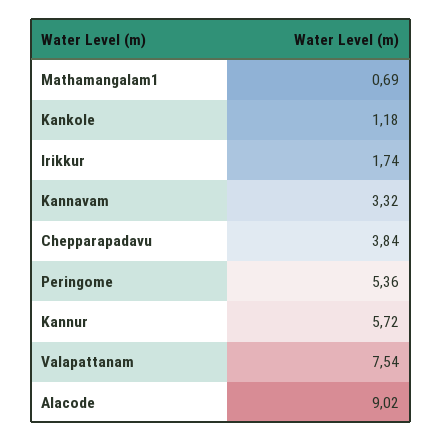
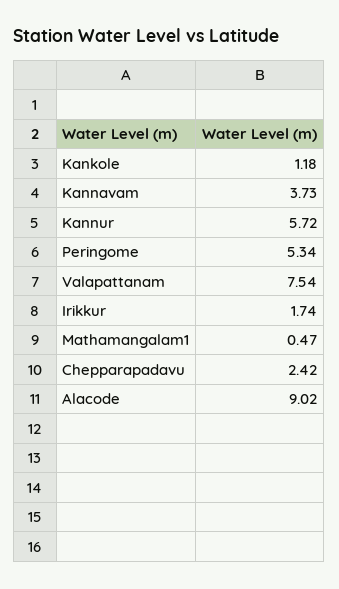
Mathamangalam1: 0.69 -> 0.47
Kannavam: 3.32 -> 3.73
Chepparapadavu: 3.84 -> 2.42
Peringome: 5.36 -> 5.34

